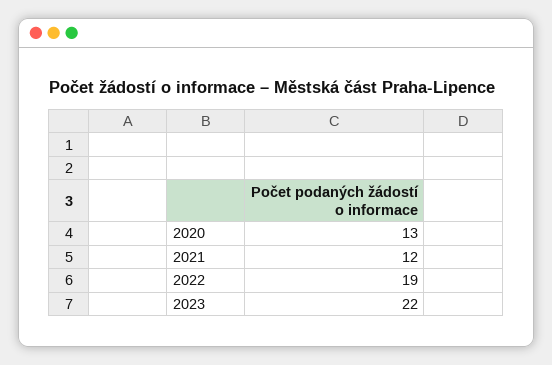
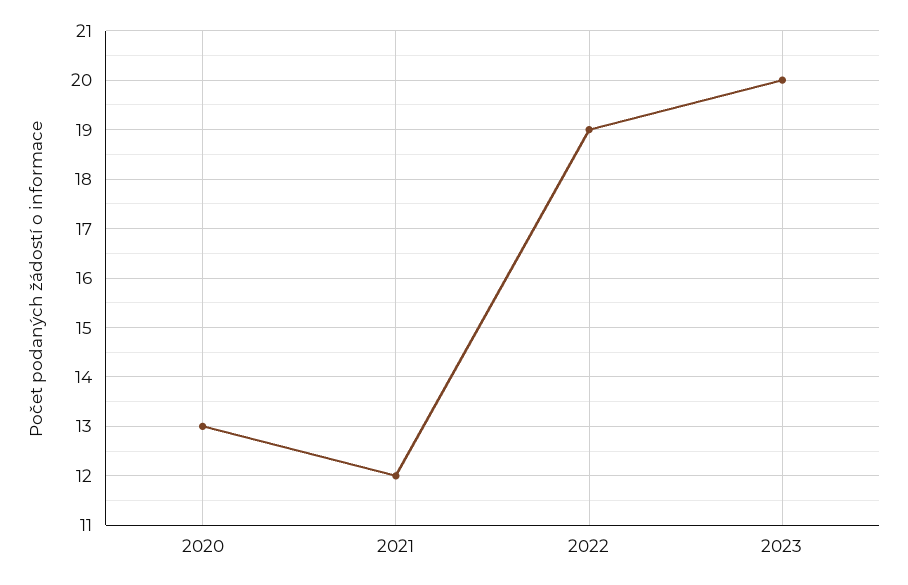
2023: 22 -> 20

